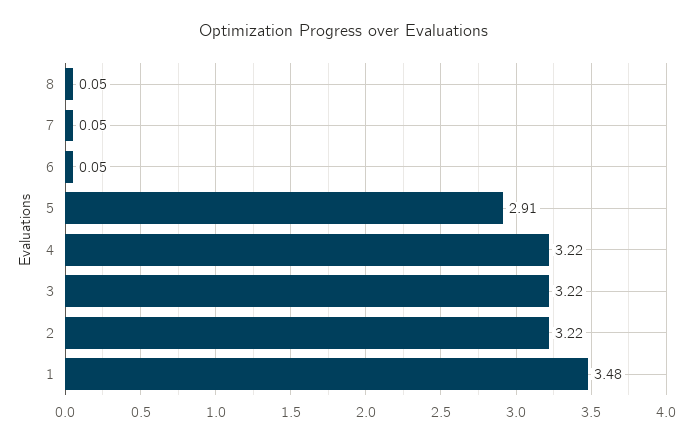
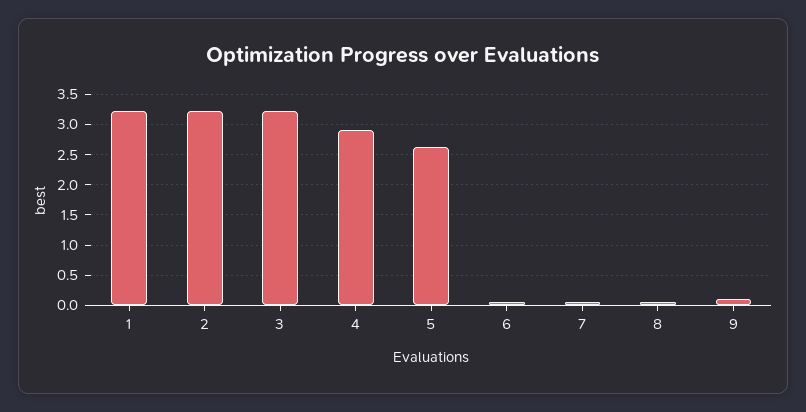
5: 2.91 -> 2.6
4: 3.22 -> 2.9
1: 3.48 -> 3.2
9: none -> 0.1

